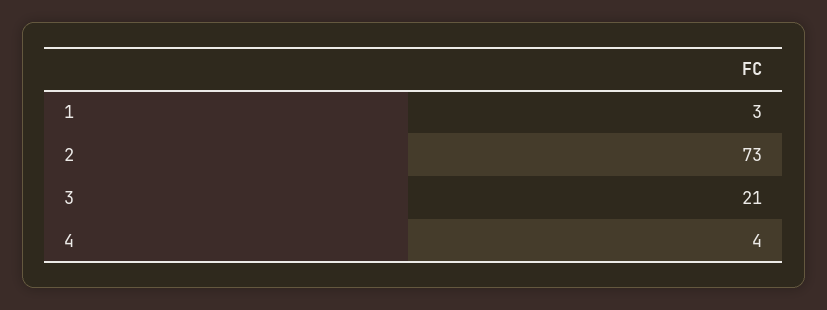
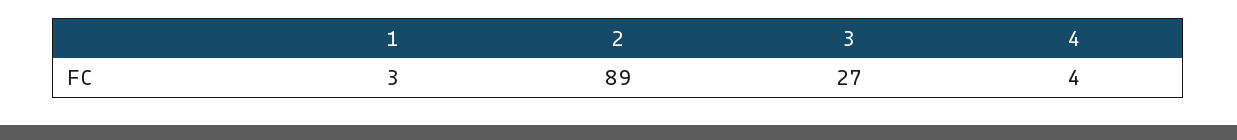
2: 73 -> 89
3: 21 -> 27

